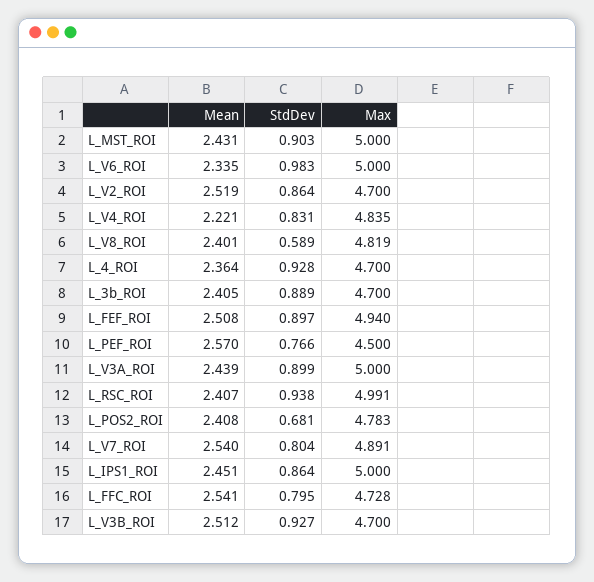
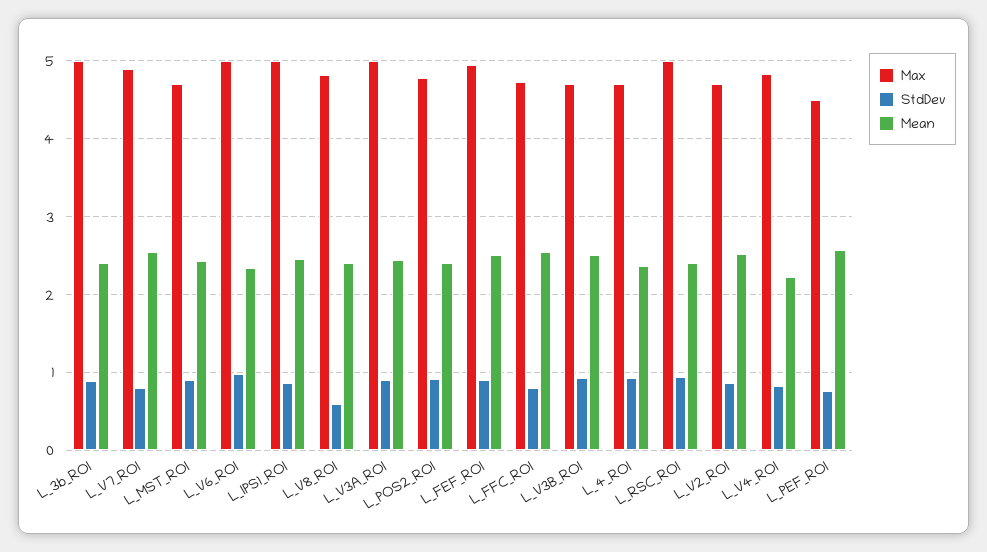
Max, L_MST_ROI: 5 -> 4.7
Max, L_3b_ROI: 4.7 -> 5
StdDev, L_POS2_ROI: 0.681 -> 0.9

